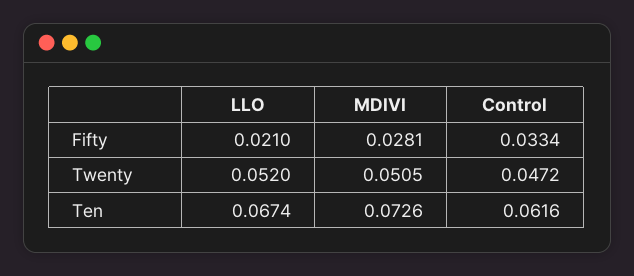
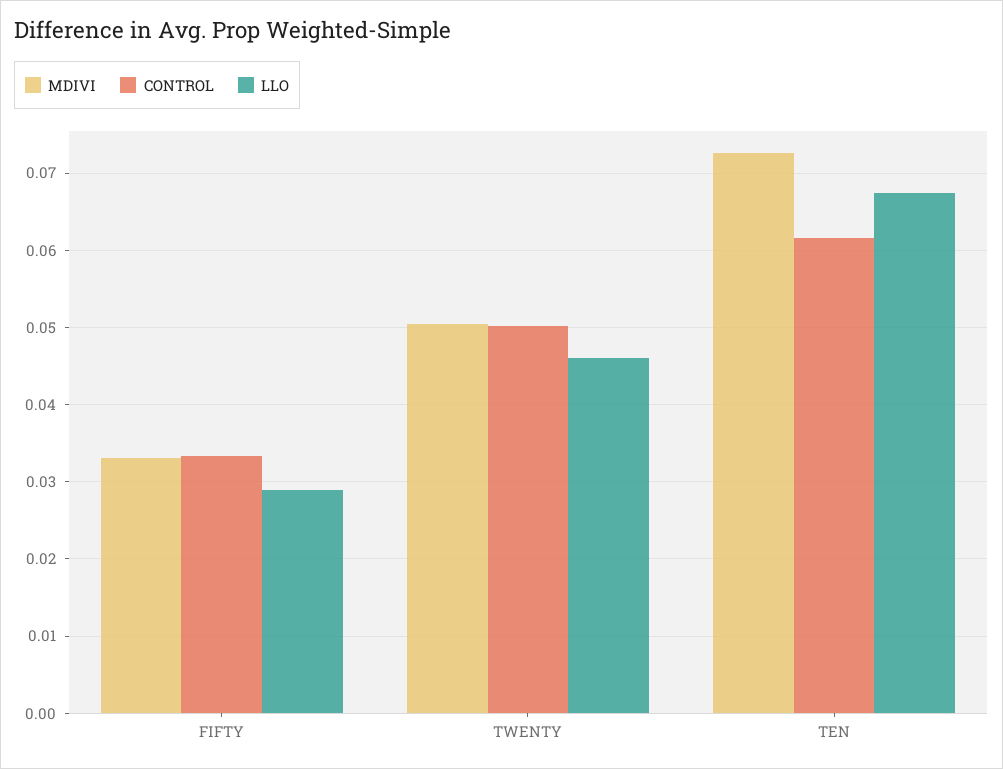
LLO, Fifty: 0.021 -> 0.029
MDIVI, Fifty: 0.0281 -> 0.033
LLO, Twenty: 0.052 -> 0.046
Control, Twenty: 0.0472 -> 0.05

